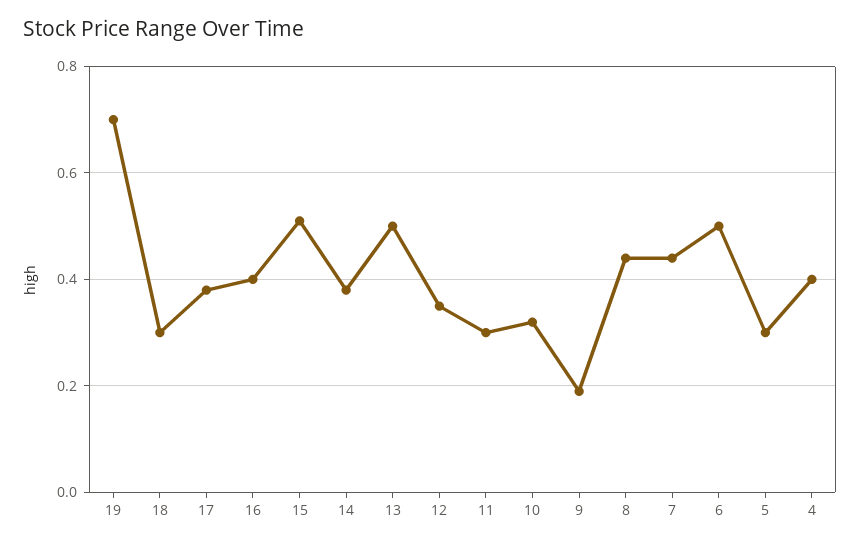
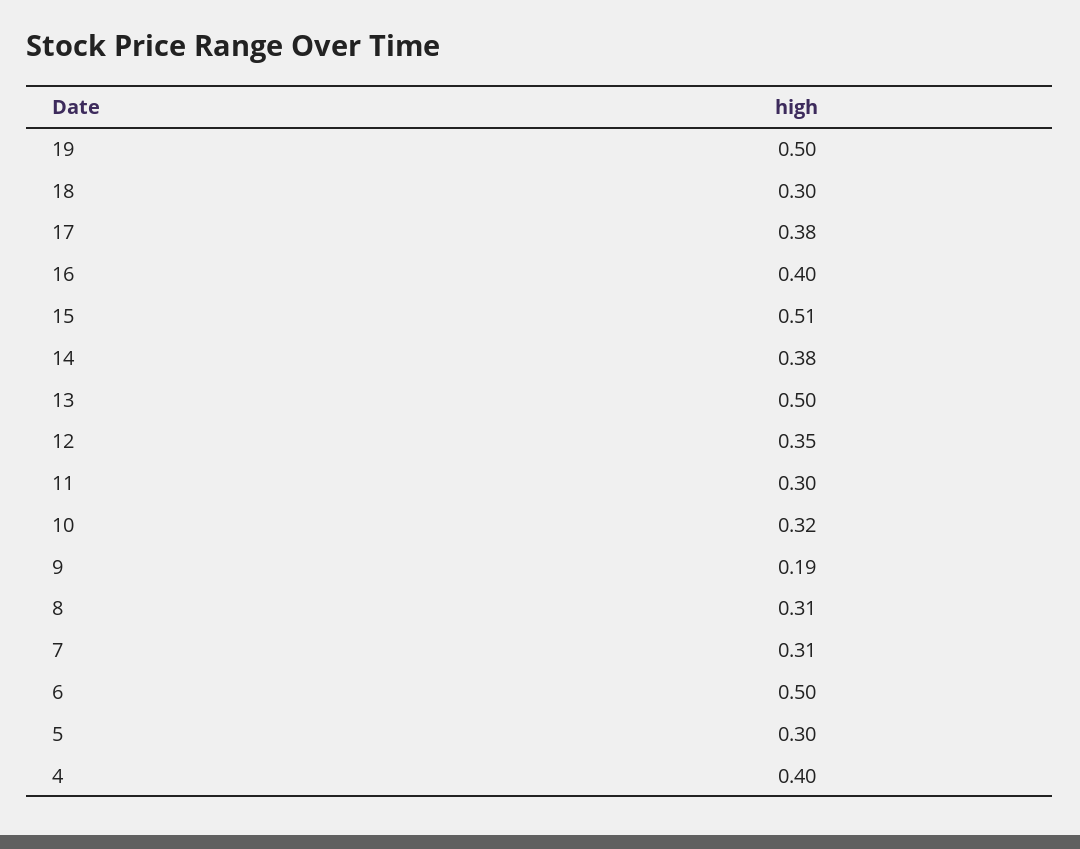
19: 0.7 -> 0.5
8: 0.45 -> 0.31
7: 0.45 -> 0.31

